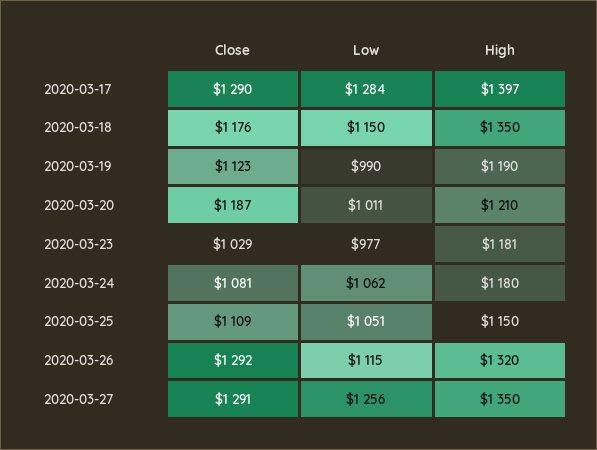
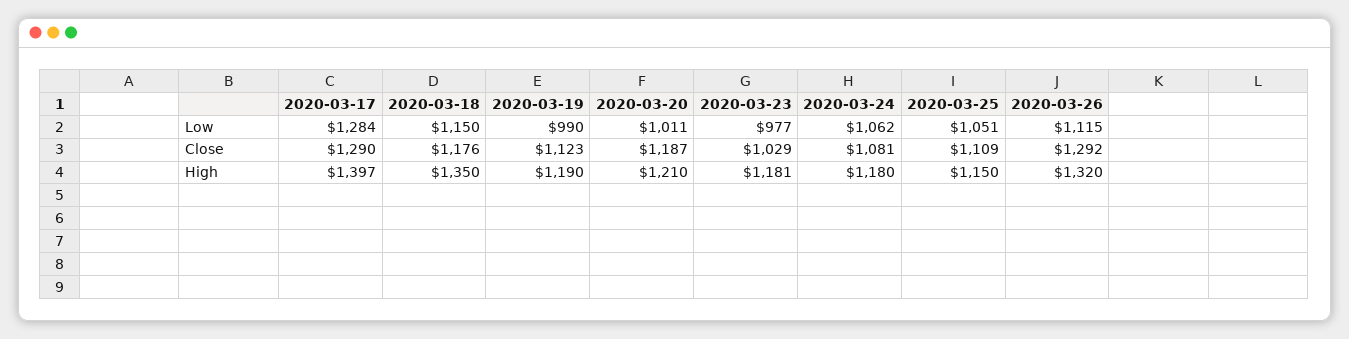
Close, 2020-03-27: 1291 -> none
Low, 2020-03-27: 1256 -> none
High, 2020-03-27: 1350 -> none

